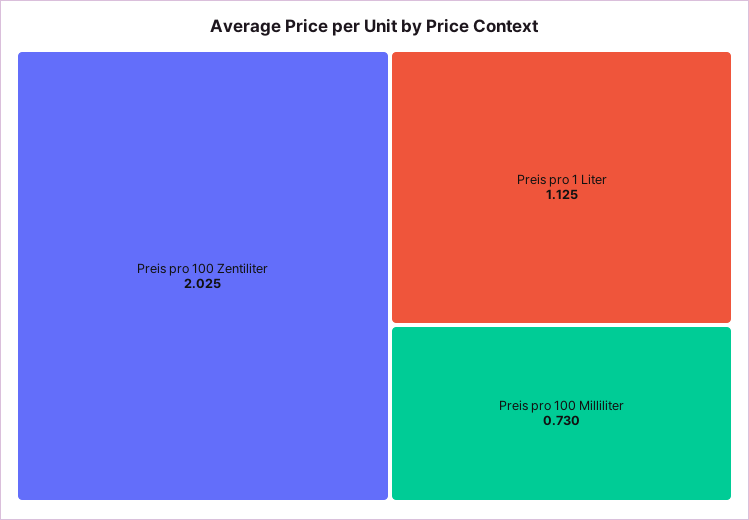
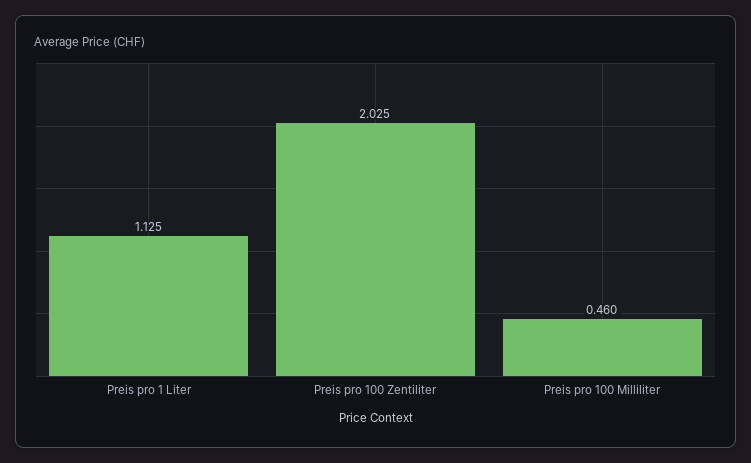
Preis pro 100 Milliliter: 0.73 -> 0.46

